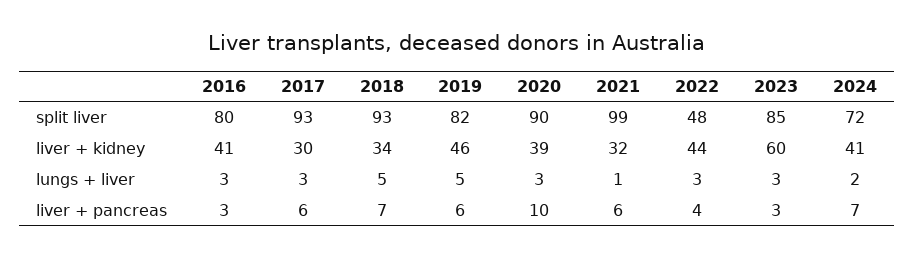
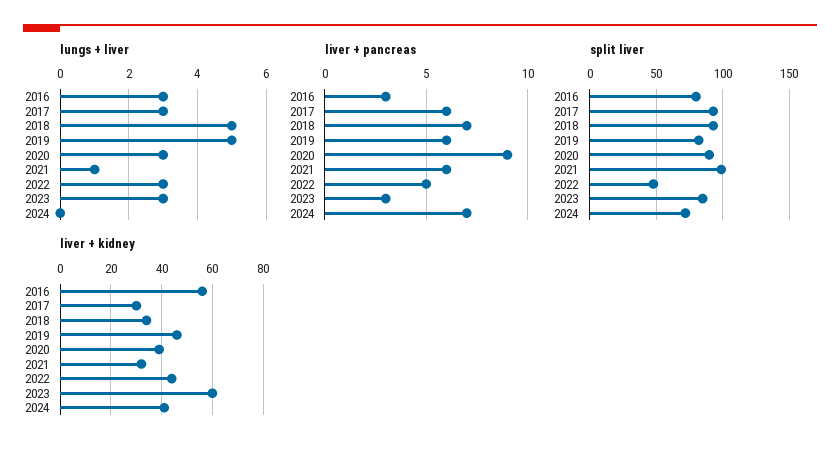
liver + kidney, 2016: 41 -> 55
lungs + liver, 2024: 2 -> 0
liver + pancreas, 2020: 10 -> 9
liver + pancreas, 2022: 4 -> 5

